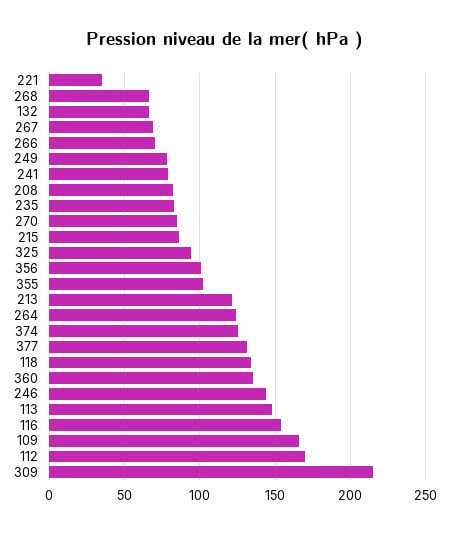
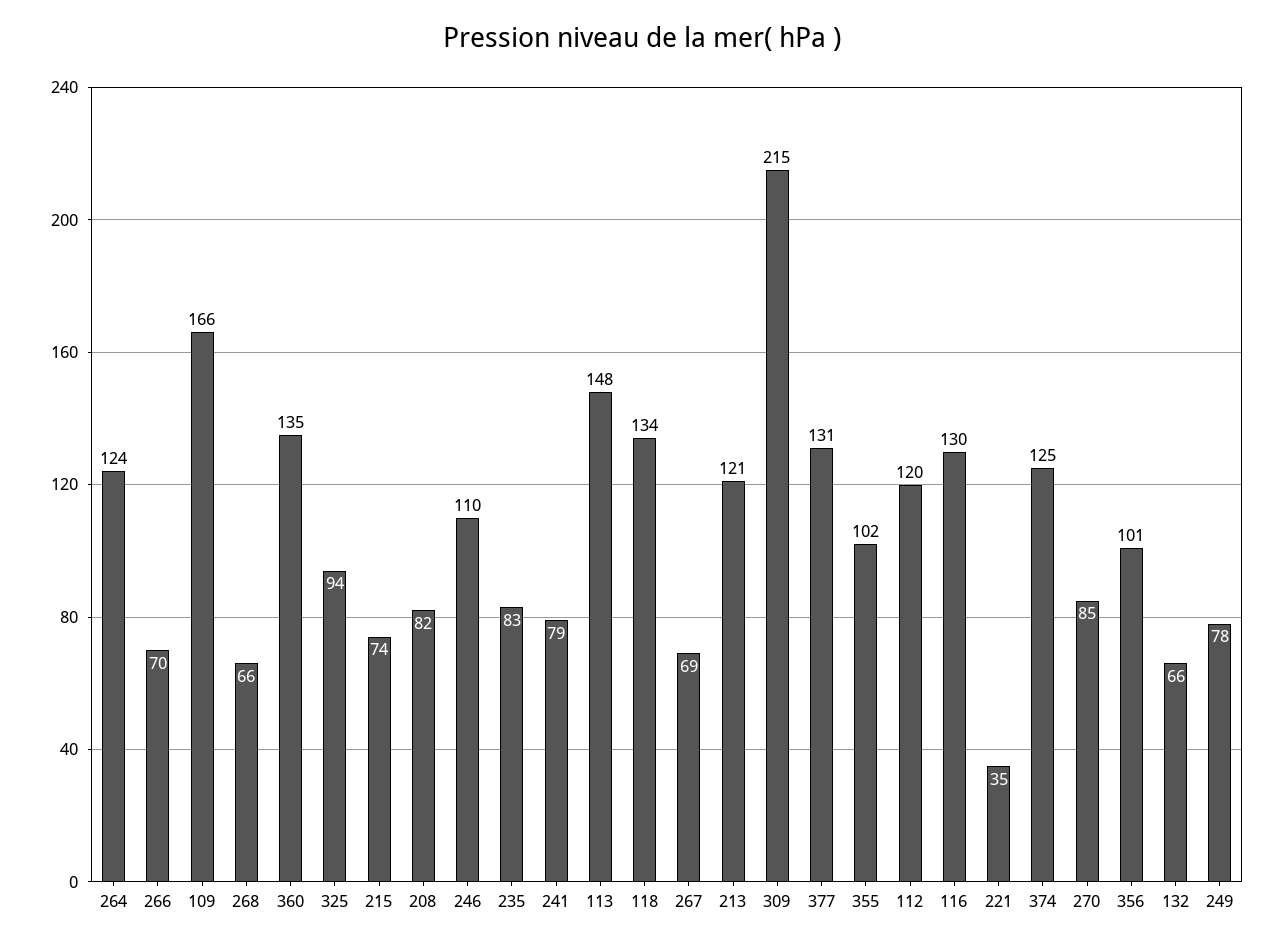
215: 85 -> 74
246: 145 -> 110
116: 155 -> 130
112: 170 -> 120

